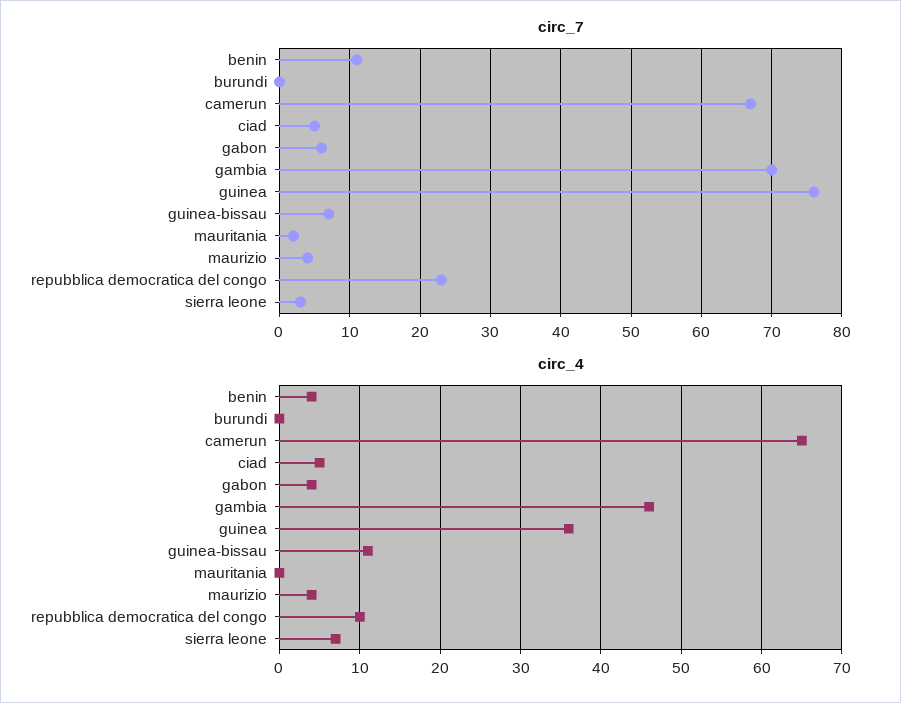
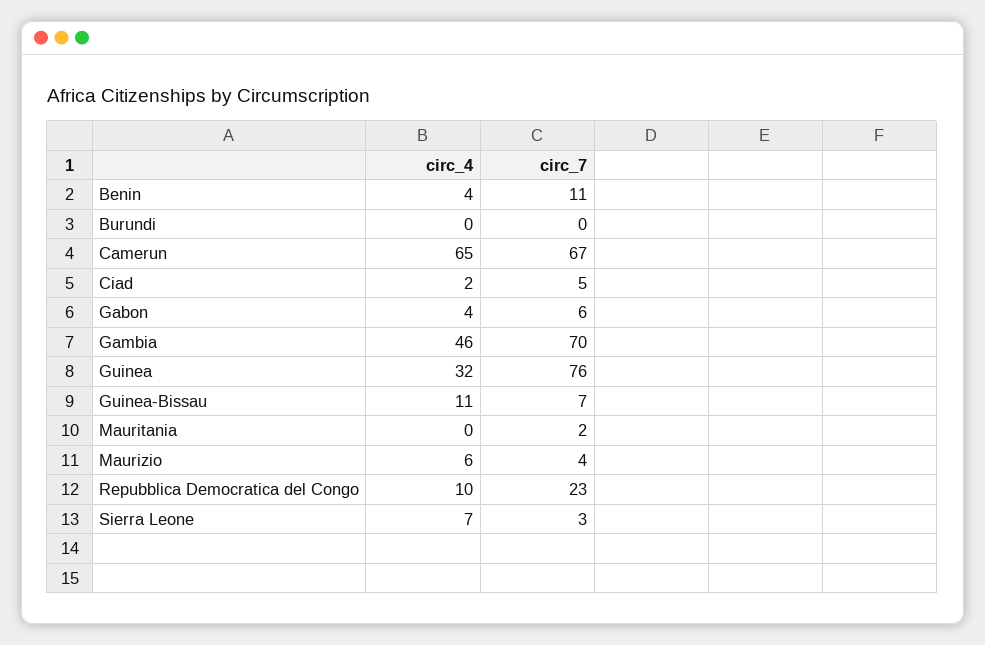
circ_4, ciad: 5 -> 2
circ_4, guinea: 36 -> 32
circ_4, maurizio: 4 -> 6

